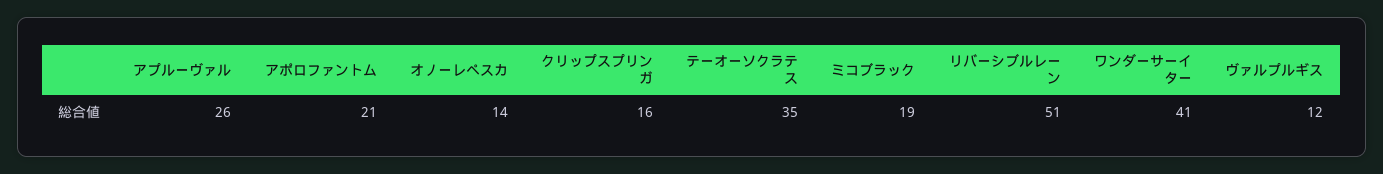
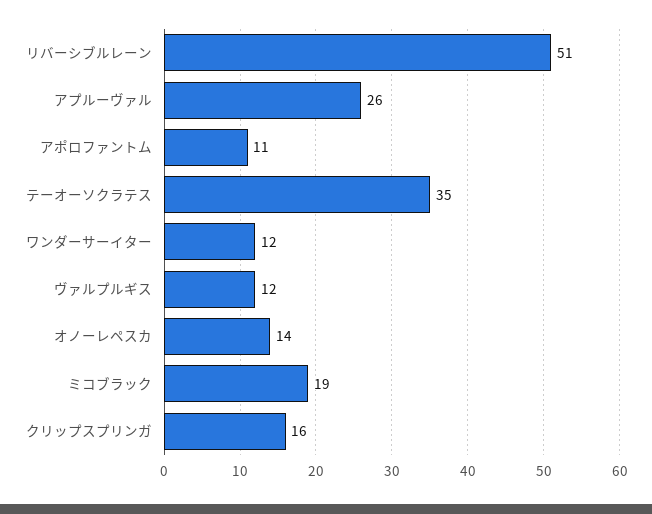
アポロファントム: 21 -> 11
ワンダーサーイター: 41 -> 12

